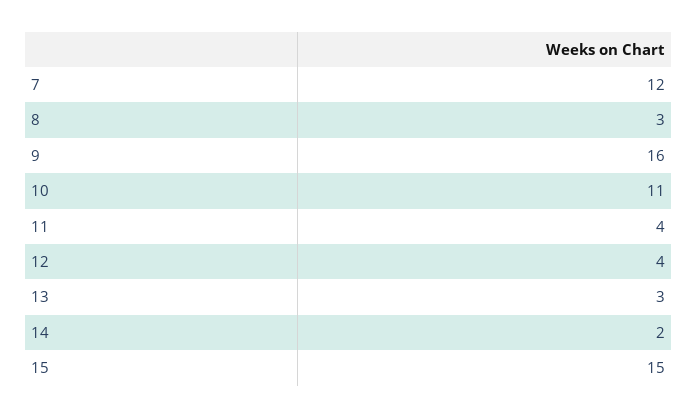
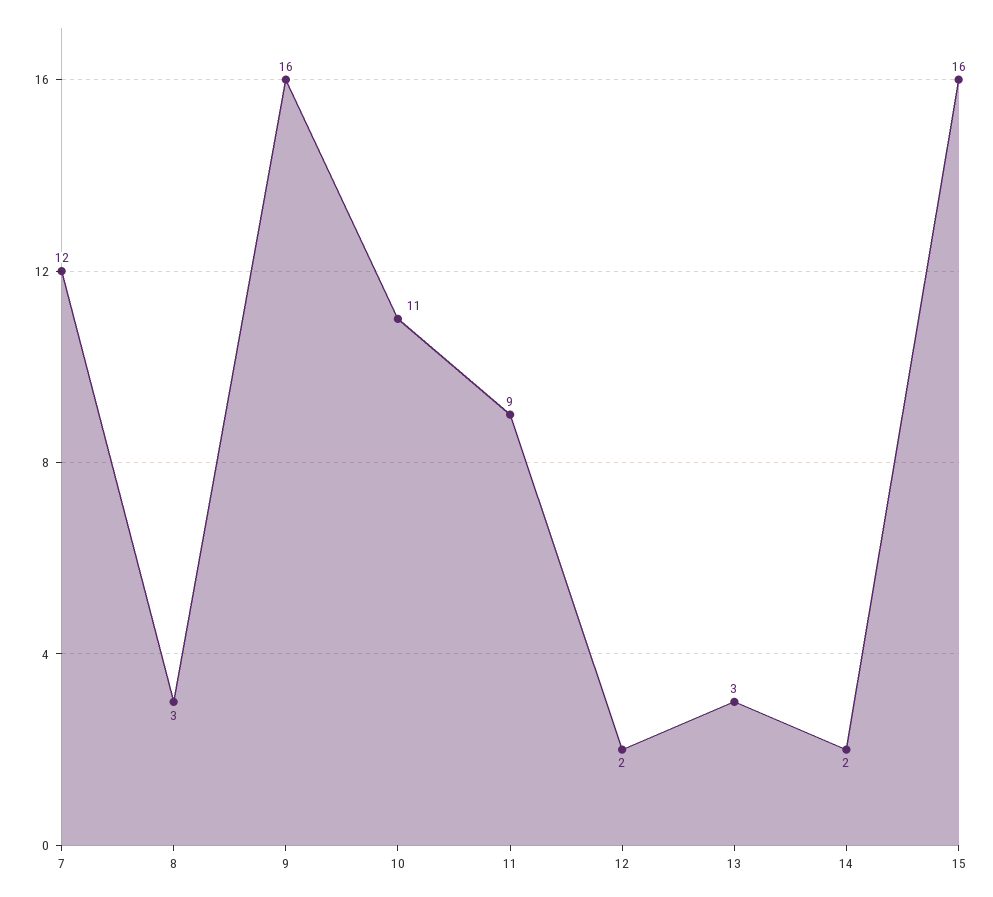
11: 4 -> 9
12: 4 -> 2
15: 15 -> 16

